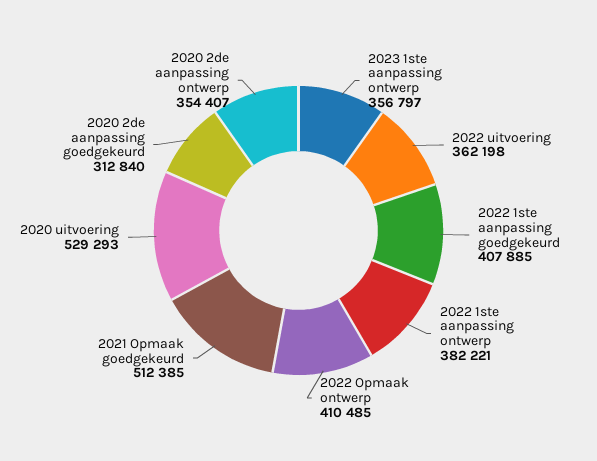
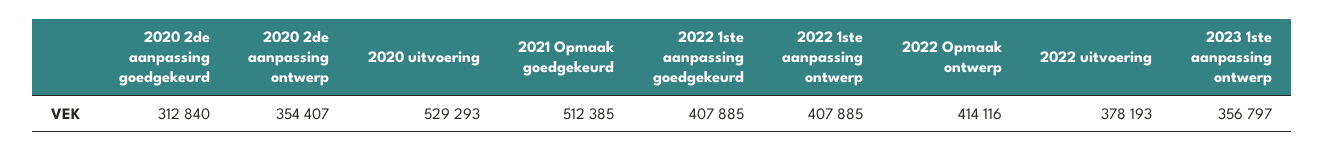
2022 uitvoering: 362198 -> 378193
2022 1ste aanpassing ontwerp: 382221 -> 407885
2022 Opmaak ontwerp: 410485 -> 414116

